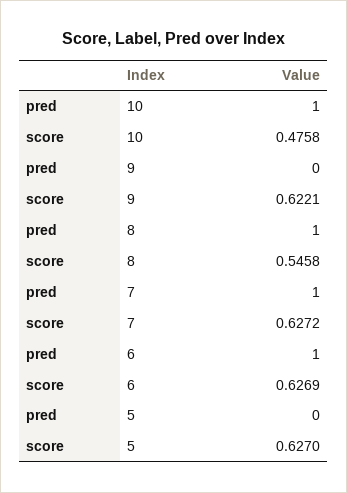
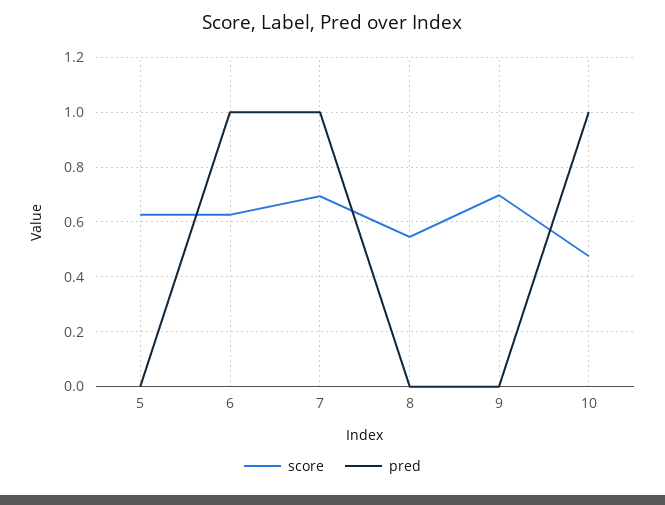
score, 9: 0.6221 -> 0.7
pred, 8: 1 -> 0
score, 7: 0.6272 -> 0.7

